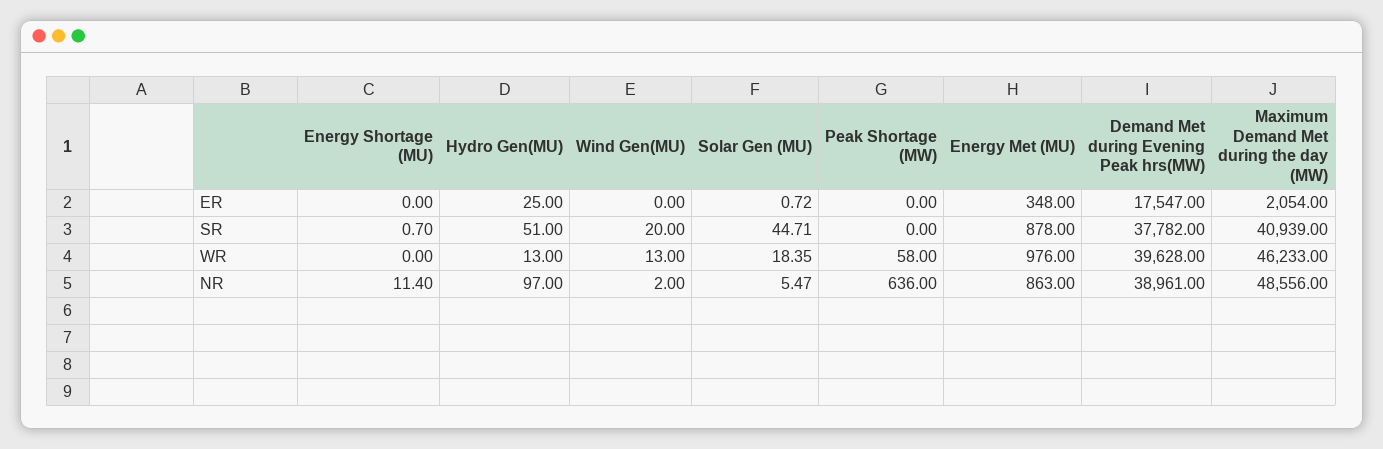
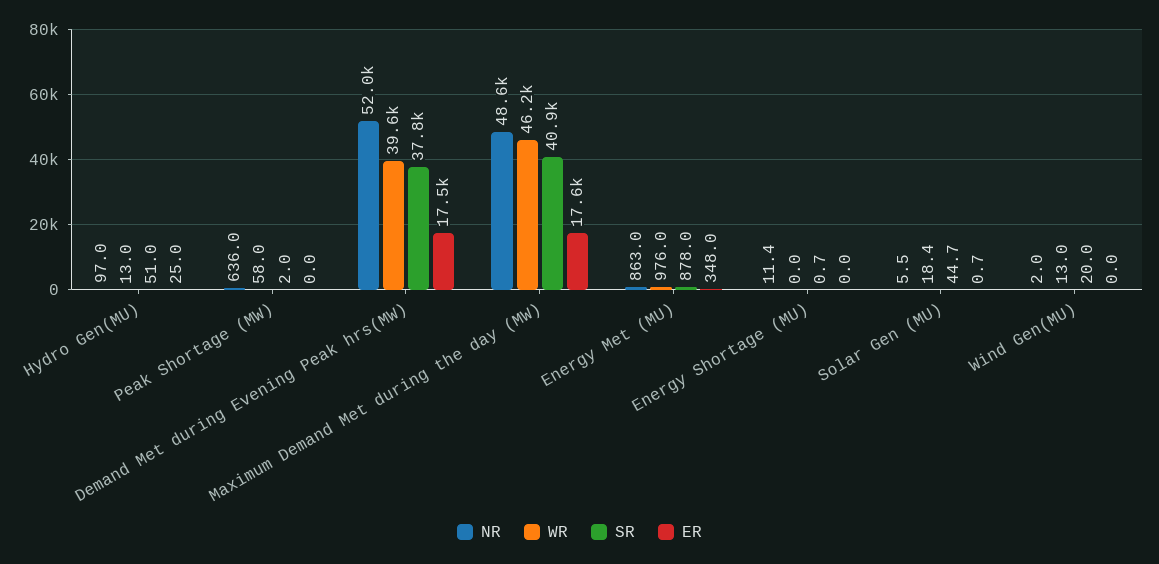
ER, Maximum Demand Met during the day (MW): 2054 -> 17600
SR, Peak Shortage (MW): 0 -> 2
NR, Demand Met during Evening Peak hrs(MW): 38961 -> 52000

